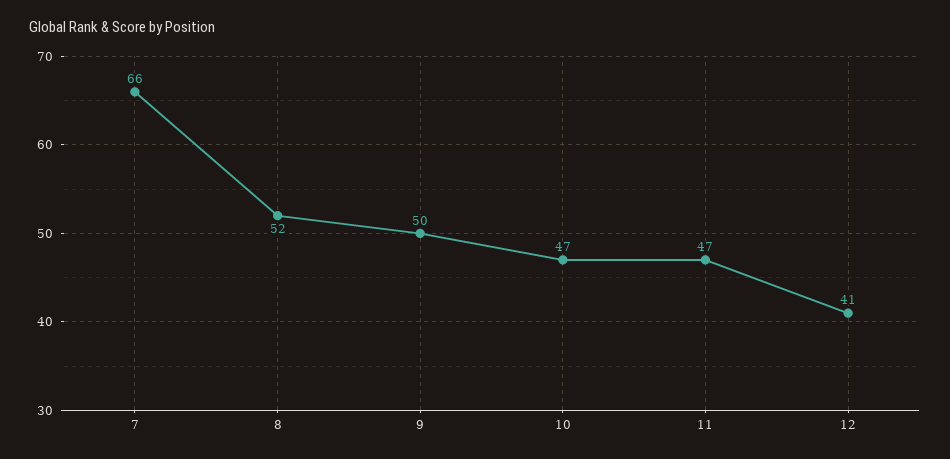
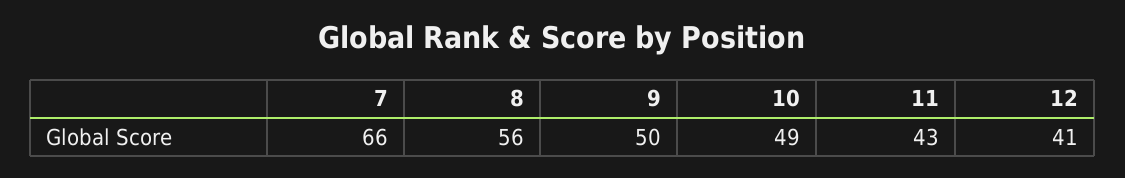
8: 52 -> 56
10: 47 -> 49
11: 47 -> 43

